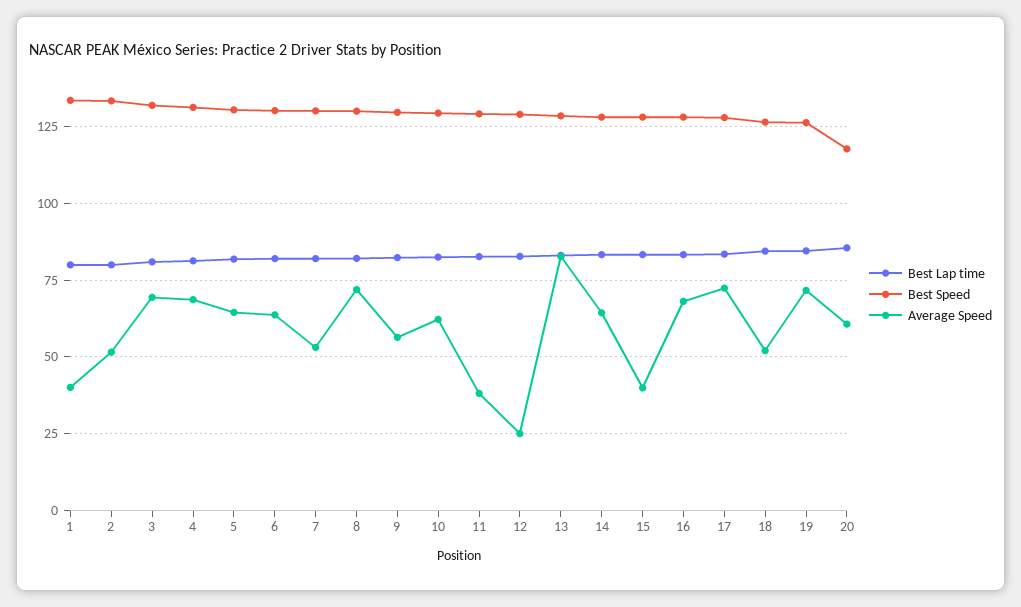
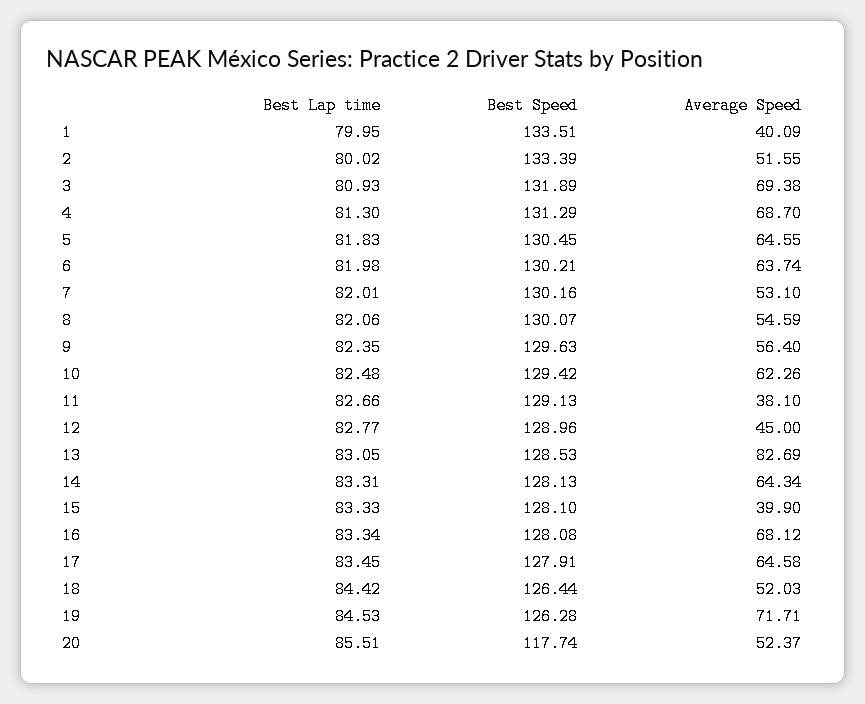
Average Speed, 8: 72.5 -> 54.59
Average Speed, 12: 25 -> 45
Average Speed, 17: 72.5 -> 64.58
Average Speed, 20: 60 -> 52.37

